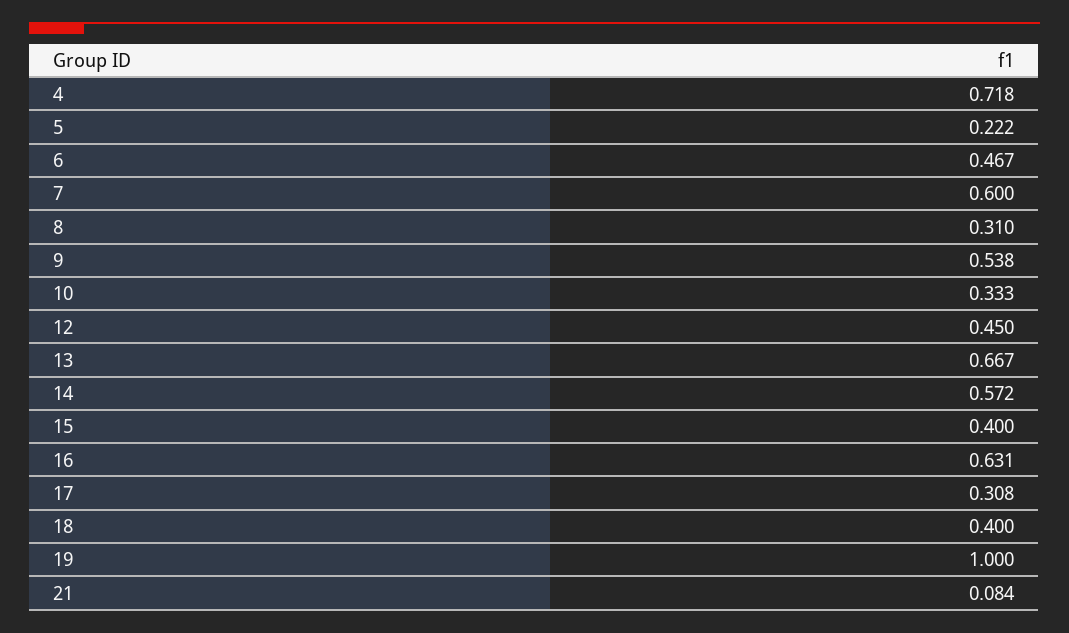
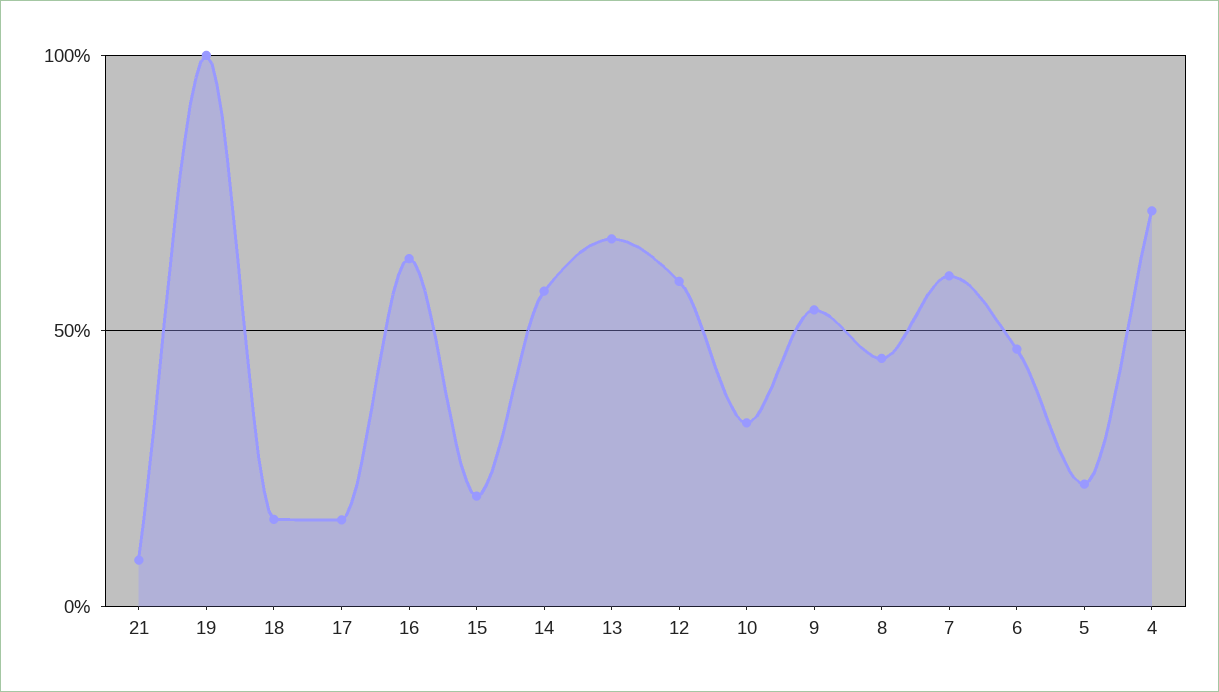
8: 0.31 -> 0.45
12: 0.45 -> 0.6
15: 0.4 -> 0.2
17: 0.308 -> 0.15
18: 0.4 -> 0.15

